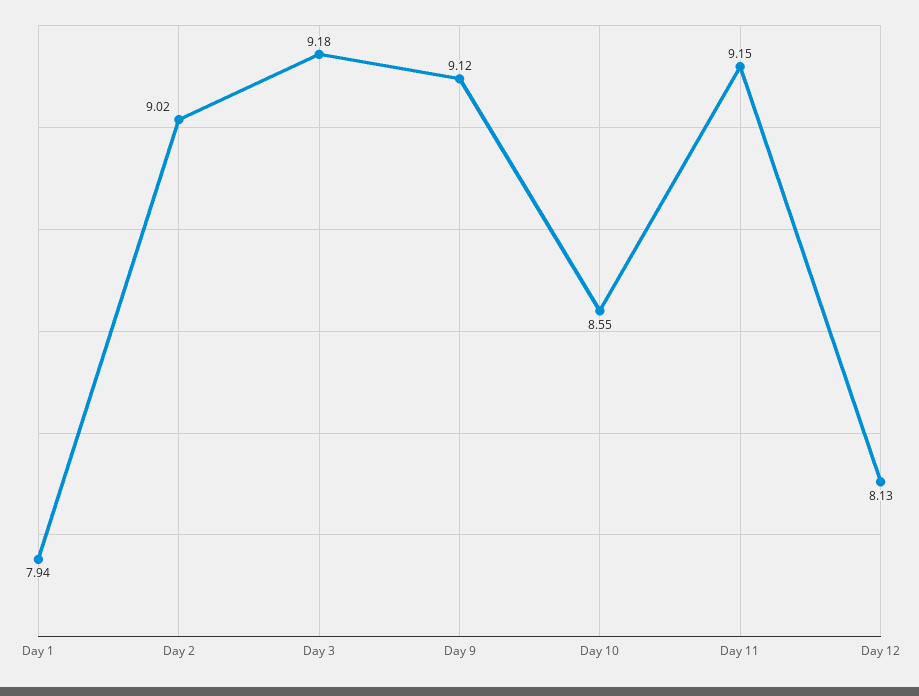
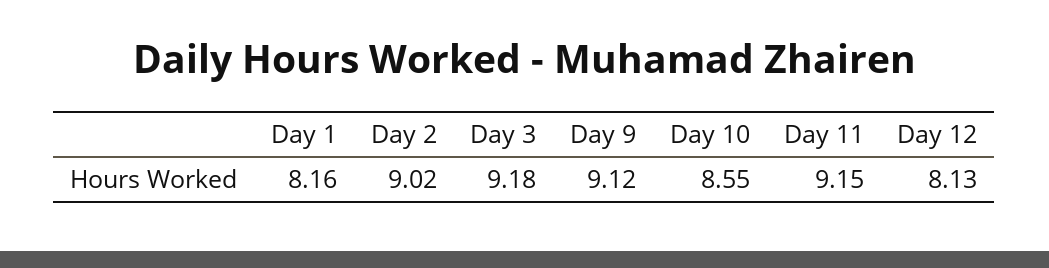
Day 1: 7.94 -> 8.16

